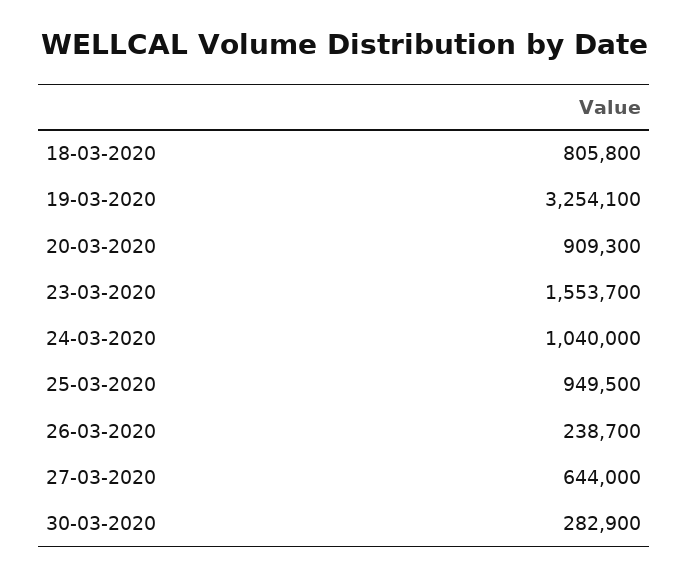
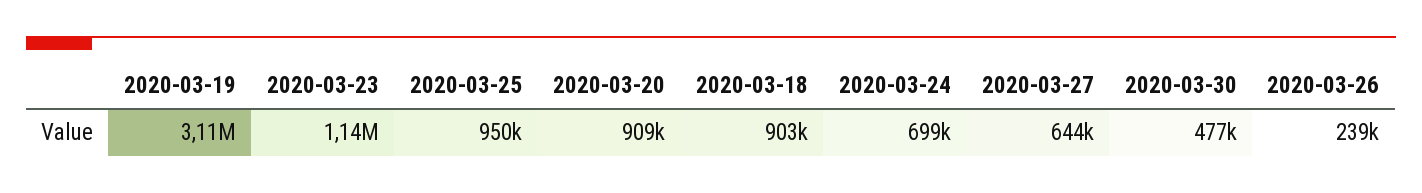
18-03-2020: 805800 -> 903000
19-03-2020: 3254100 -> 3110000
23-03-2020: 1553700 -> 1140000
24-03-2020: 1040000 -> 699000
30-03-2020: 282900 -> 477000

